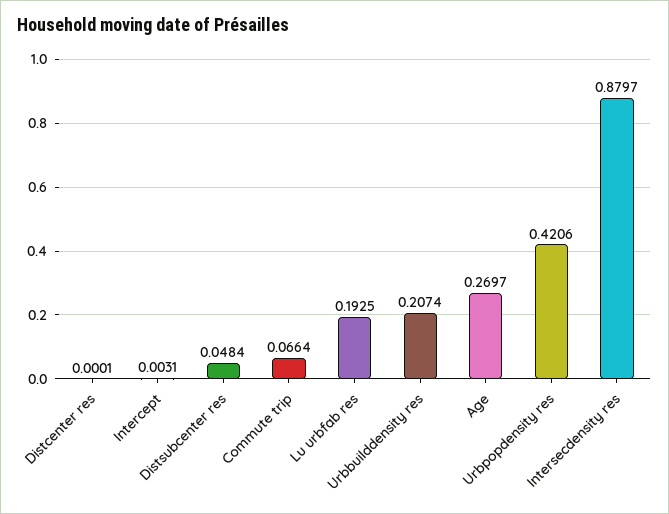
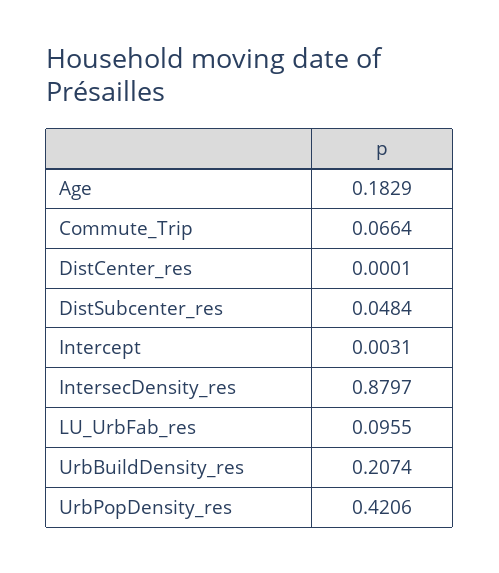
Lu urbfab res: 0.1925 -> 0.0955
Age: 0.2697 -> 0.1829

